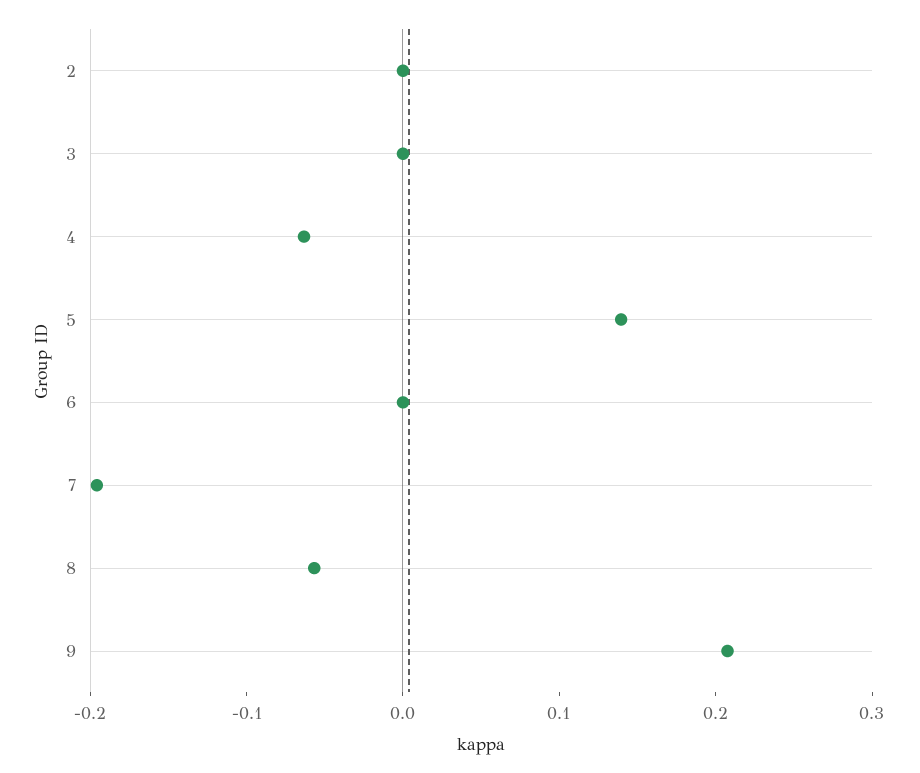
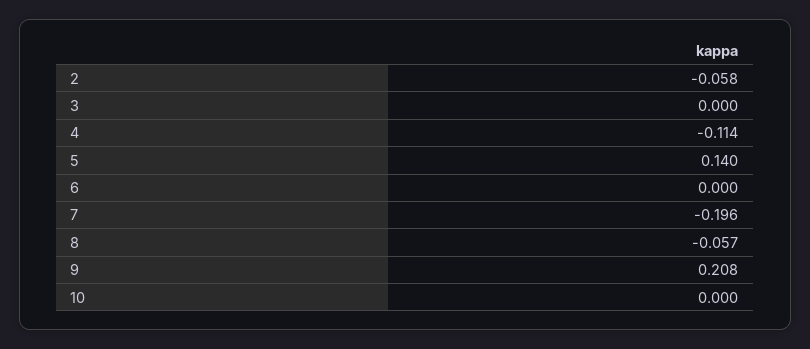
2: 0 -> -0.058
4: -0.06 -> -0.114
10: none -> 0

